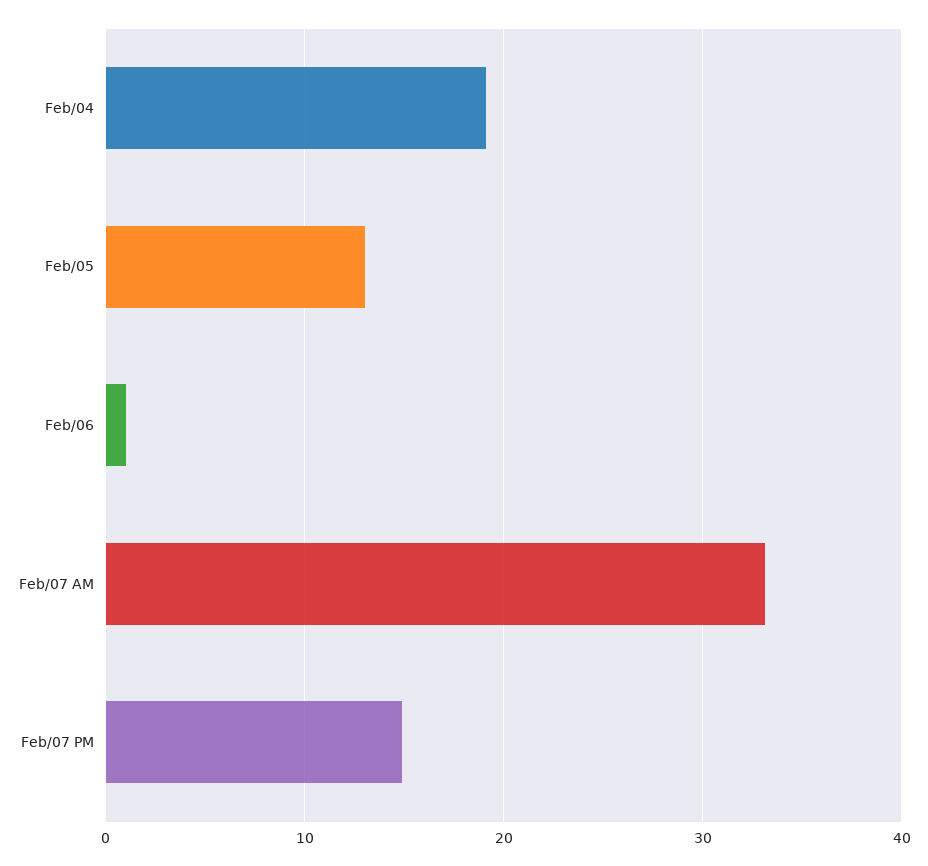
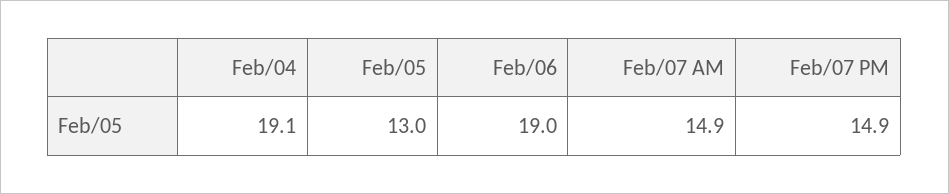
Feb/06: 1 -> 19
Feb/07 AM: 33 -> 14.9

